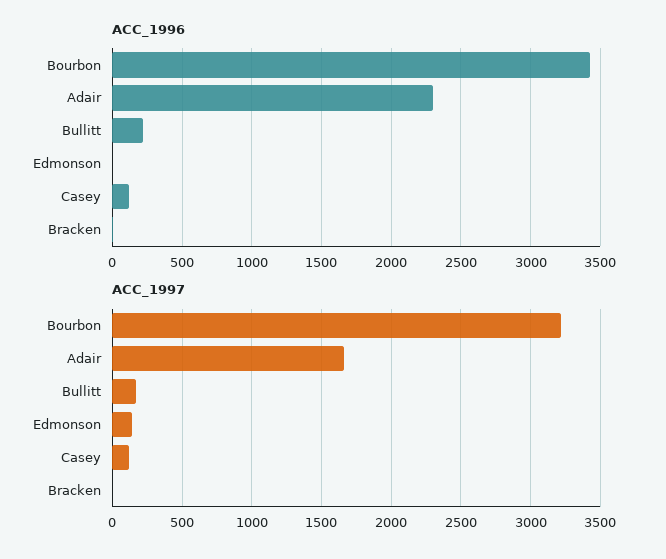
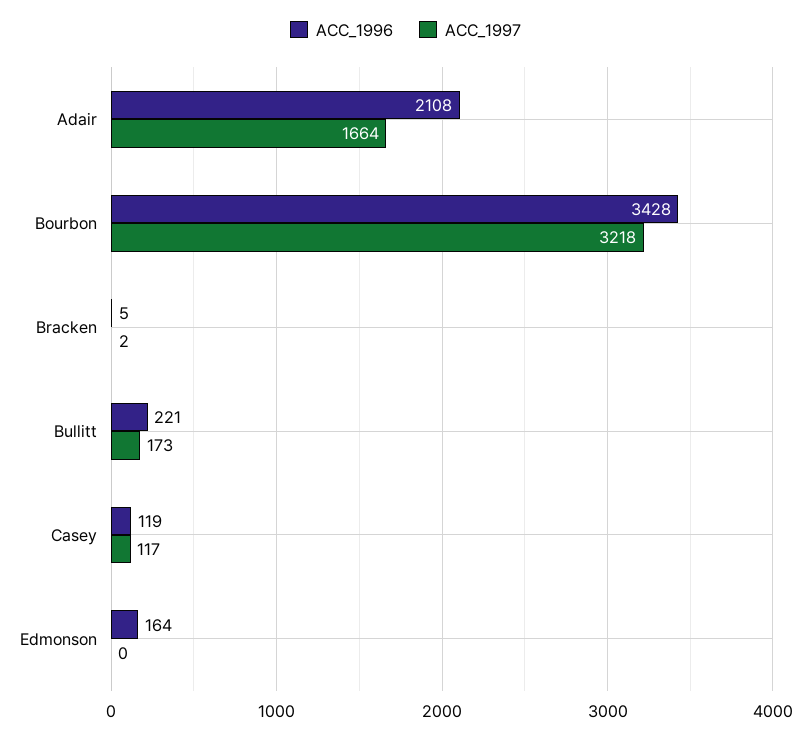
ACC_1996, Adair: 2300 -> 2108
ACC_1996, Edmonson: 0 -> 164
ACC_1997, Edmonson: 150 -> 0

